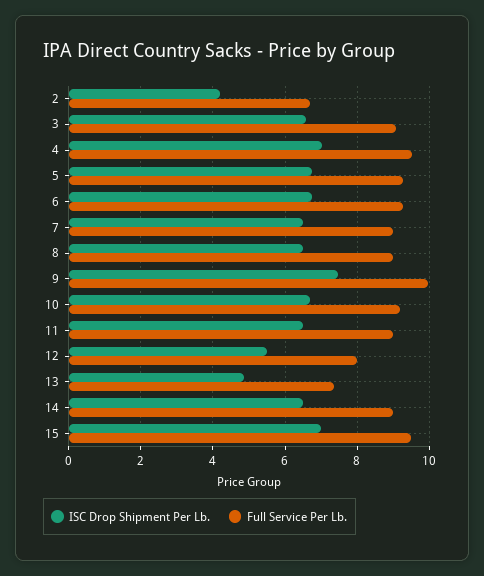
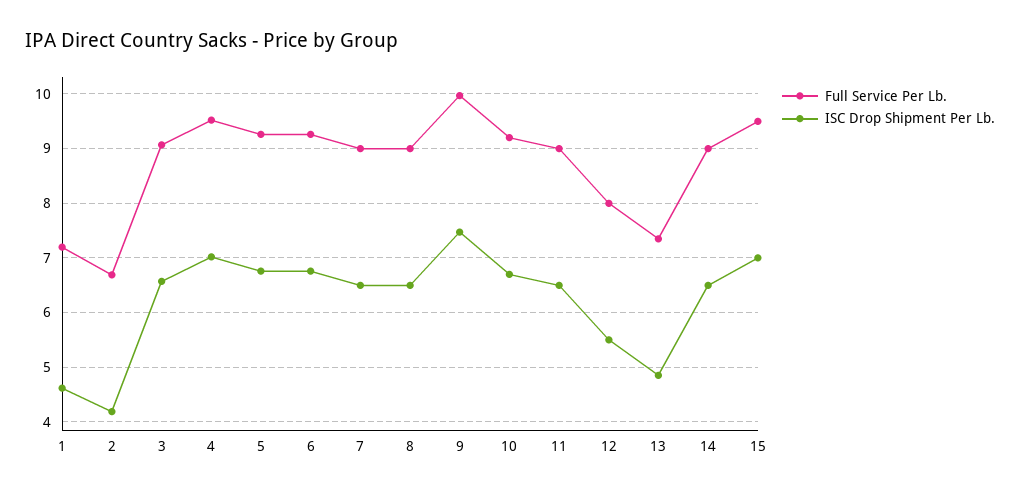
Full Service Per Lb., 1: none -> 7.2
ISC Drop Shipment Per Lb., 1: none -> 4.6

